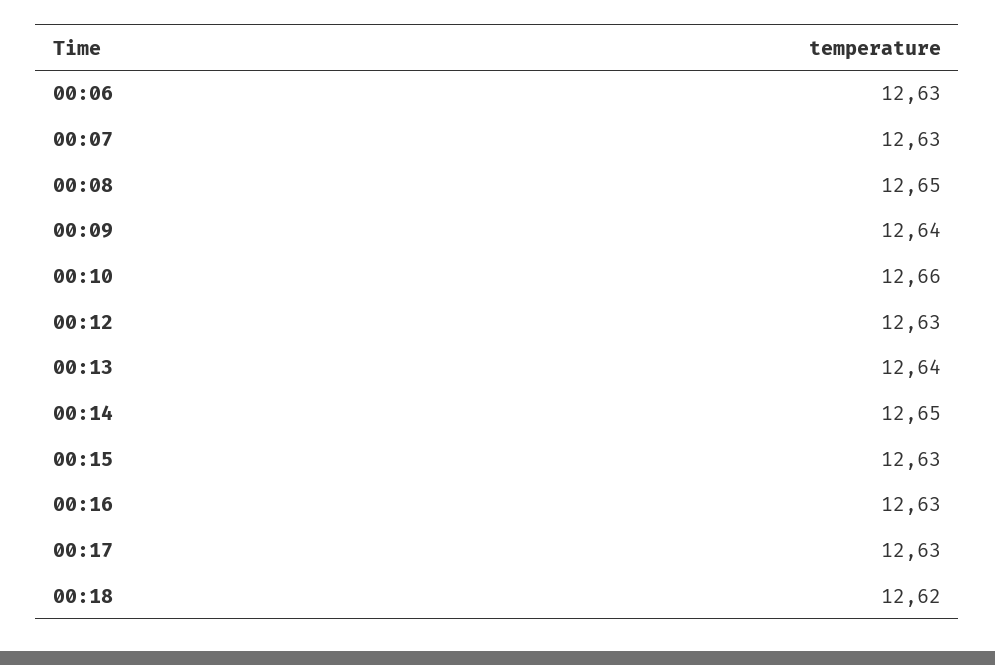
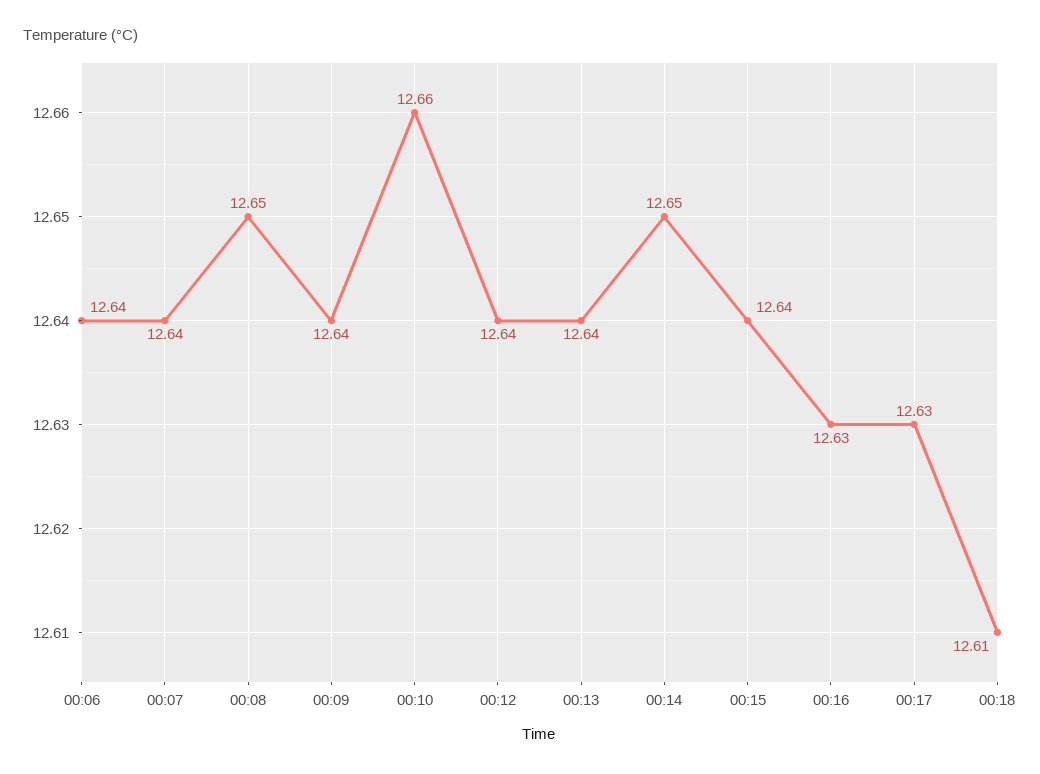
00:06: 12.63 -> 12.64
00:07: 12.63 -> 12.64
00:12: 12.63 -> 12.64
00:15: 12.63 -> 12.64
00:18: 12.62 -> 12.61

